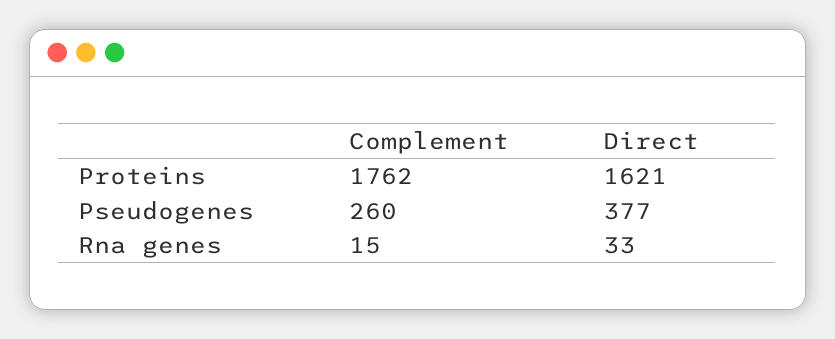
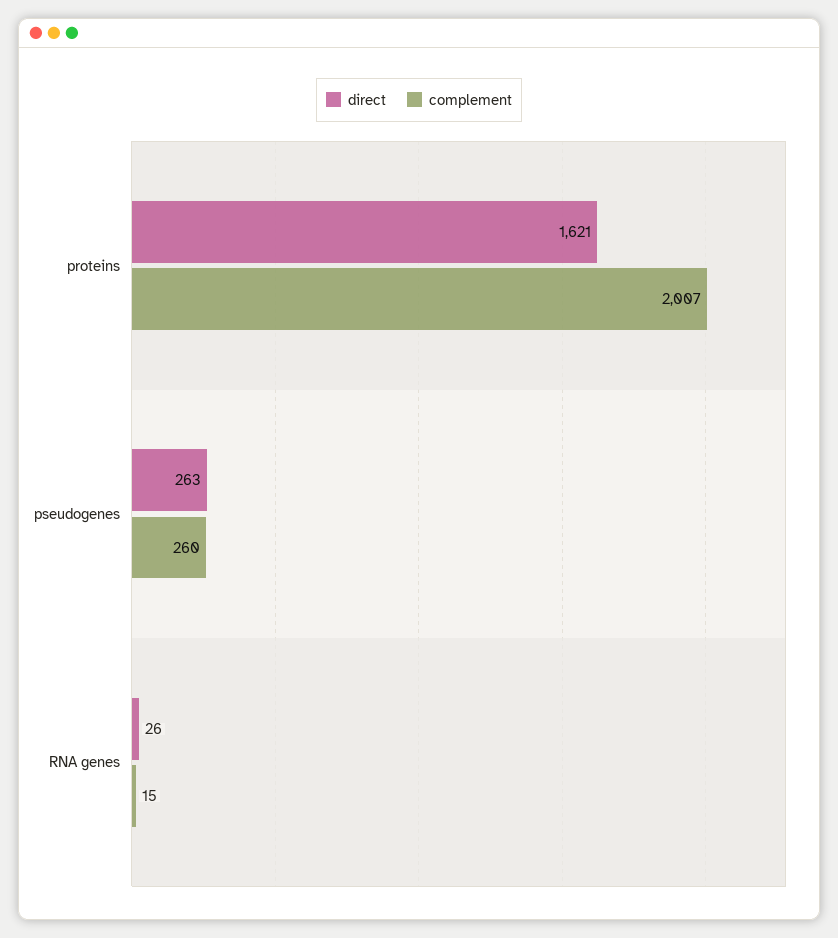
Complement, Proteins: 1762 -> 2007
Direct, Pseudogenes: 377 -> 263
Direct, Rna genes: 33 -> 26

